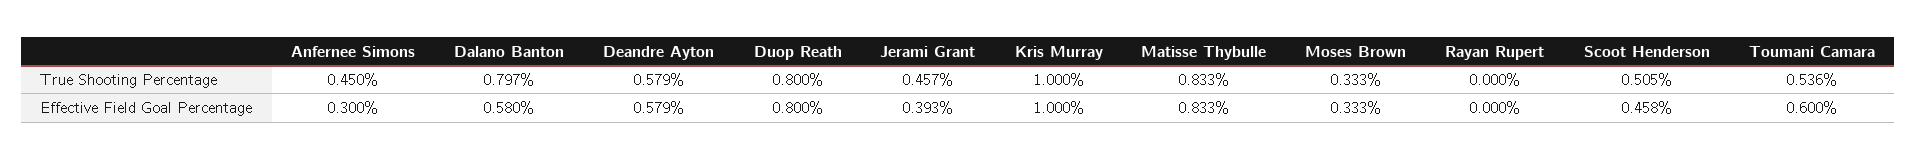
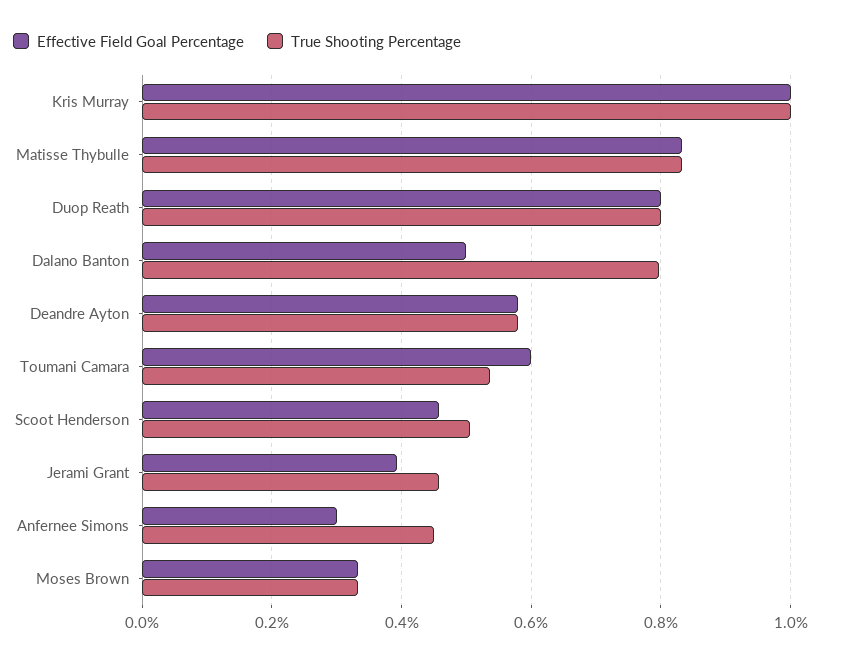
True Shooting Percentage, Rayan Rupert: 0 -> none
Effective Field Goal Percentage, Dalano Banton: 0.58 -> 0.5
Effective Field Goal Percentage, Rayan Rupert: 0 -> none

